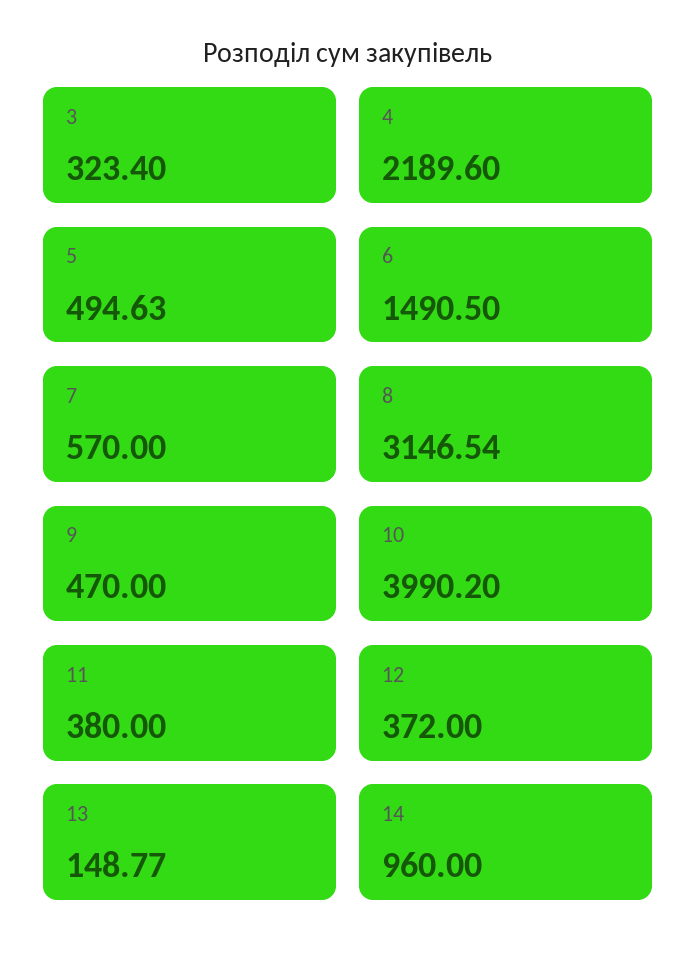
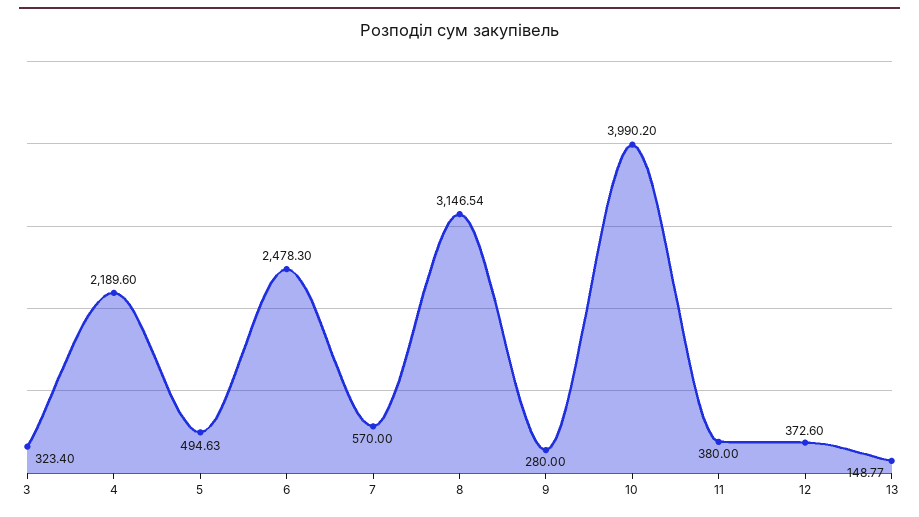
6: 1490.5 -> 2478.3
9: 470 -> 280
12: 372 -> 372.6
14: 960 -> none

